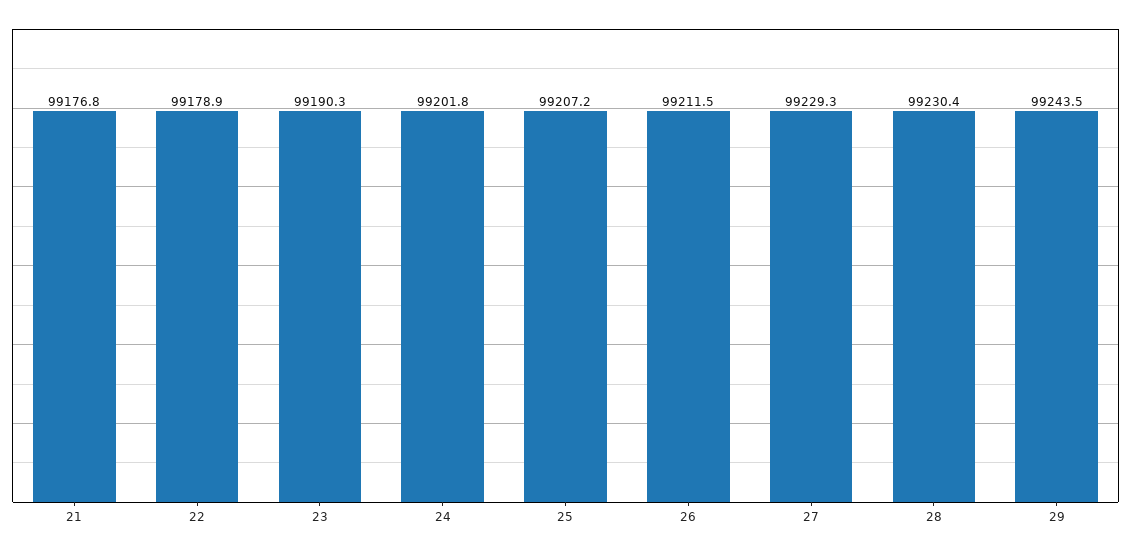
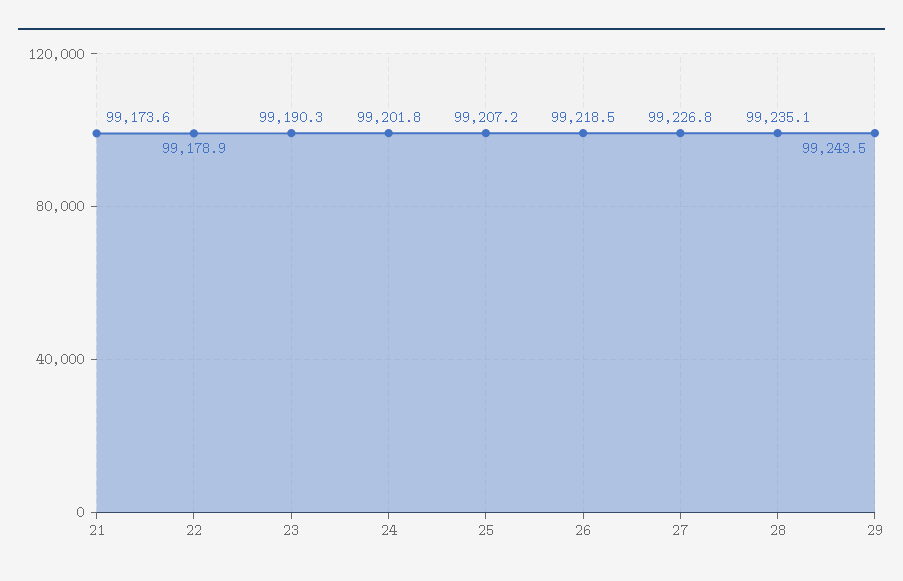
21: 99176.8 -> 99173.6
26: 99211.5 -> 99218.5
27: 99229.3 -> 99226.8
28: 99230.4 -> 99235.1

